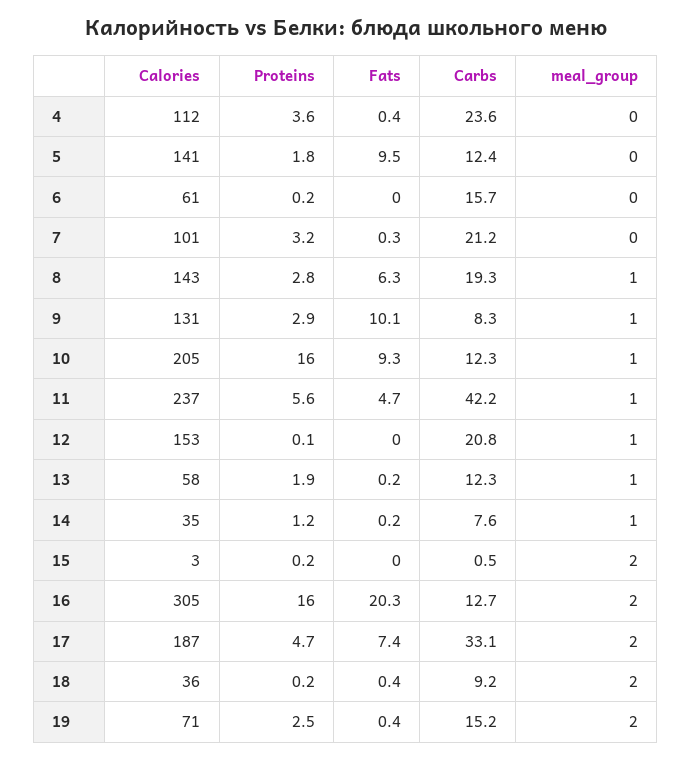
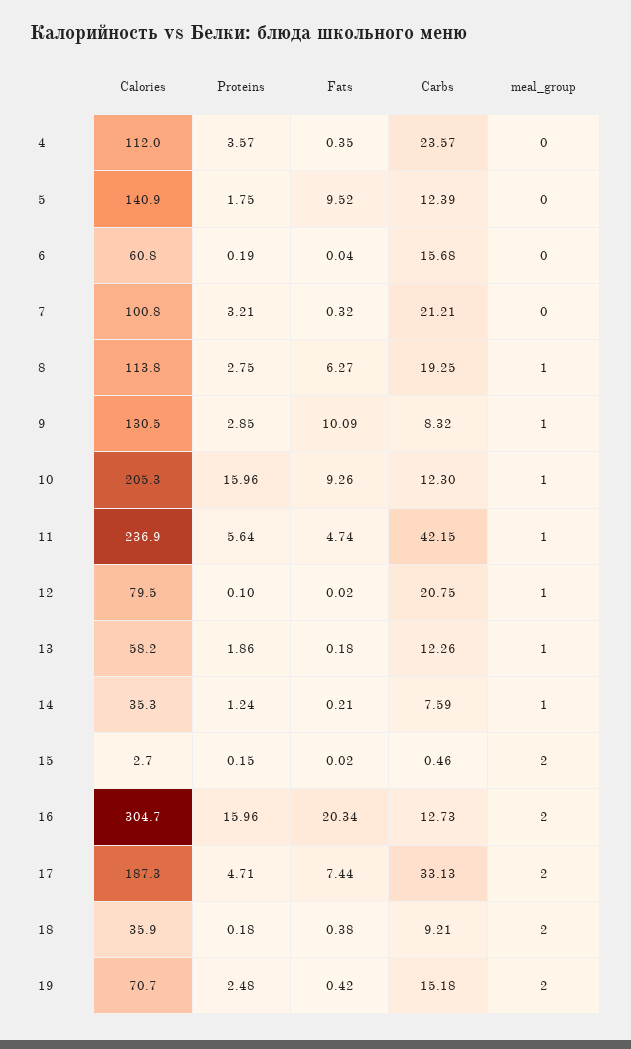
Calories, 8: 143 -> 113.8
Calories, 12: 153 -> 79.5

